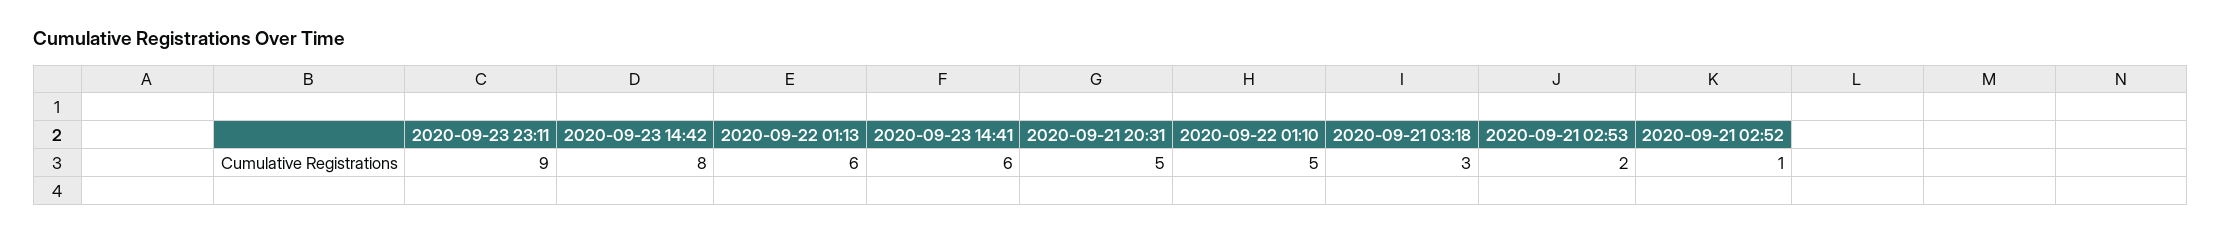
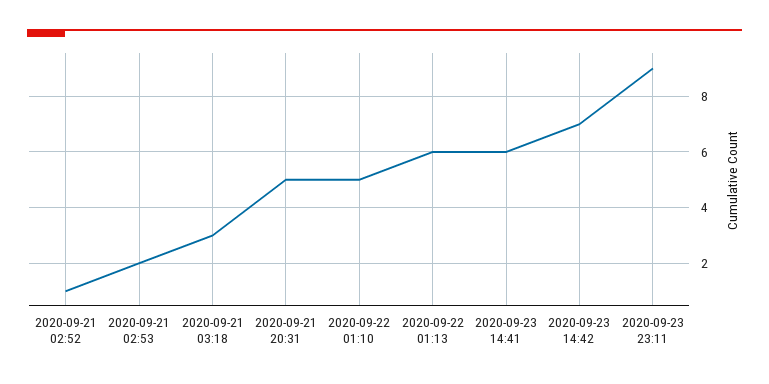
2020-09-23 14:42: 8 -> 7

